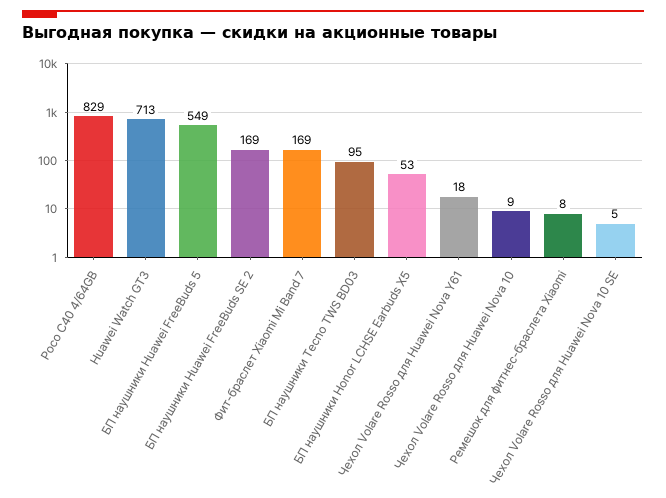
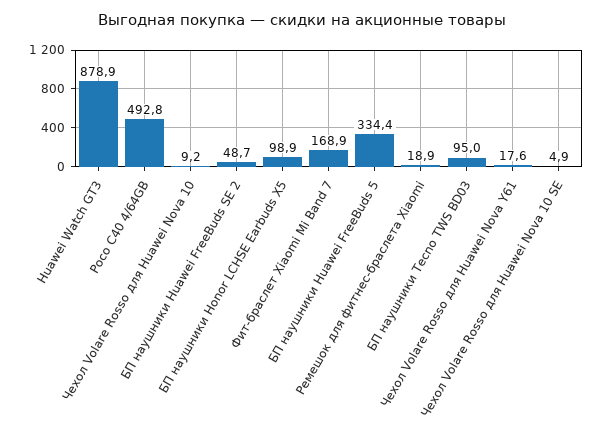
Poco C40 4/64GB: 829 -> 492.8
Huawei Watch GT3: 713 -> 878.9
БП наушники Huawei FreeBuds 5: 549 -> 334.4
БП наушники Huawei FreeBuds SE 2: 169 -> 48.7
БП наушники Honor LCHSE Earbuds X5: 53 -> 98.9
Ремешок для фитнес-браслета Xiaomi: 8 -> 18.9

